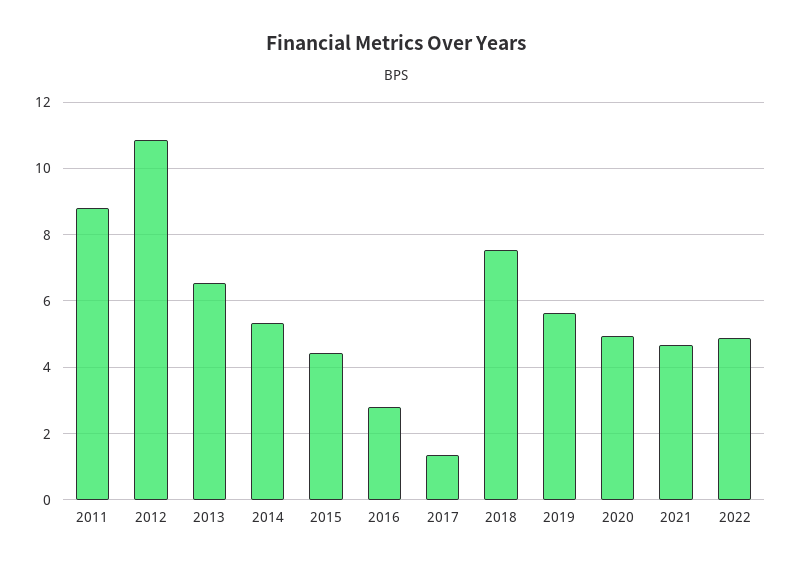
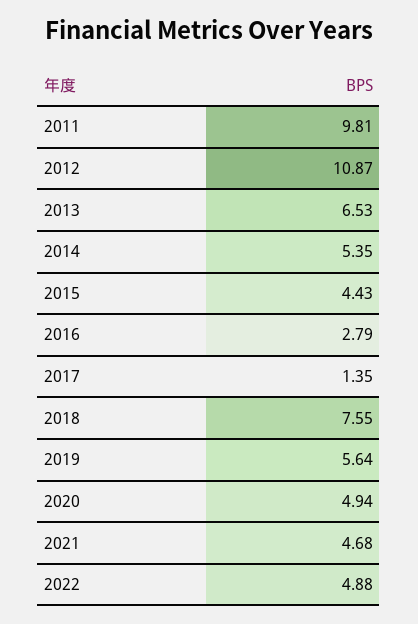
2011: 8.8 -> 9.81

